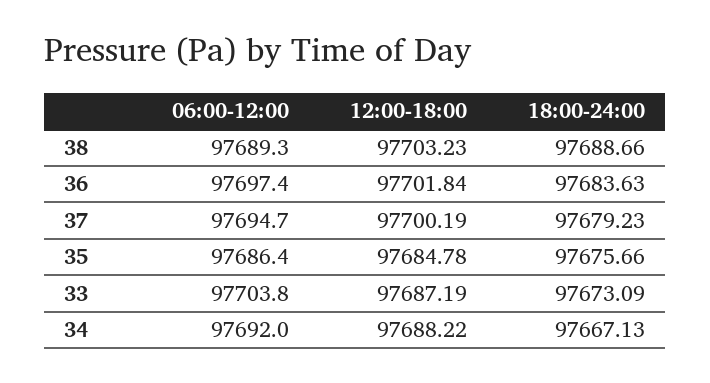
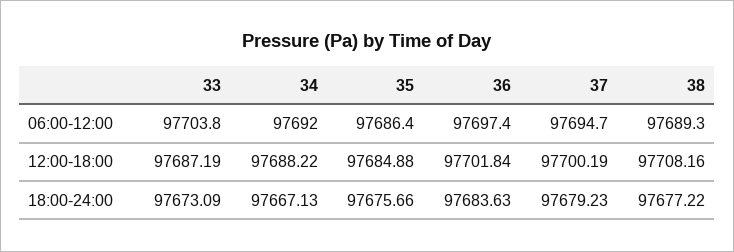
12:00-18:00, 38: 97703.23 -> 97708.16
18:00-24:00, 38: 97688.66 -> 97677.22
12:00-18:00, 35: 97684.78 -> 97684.88

